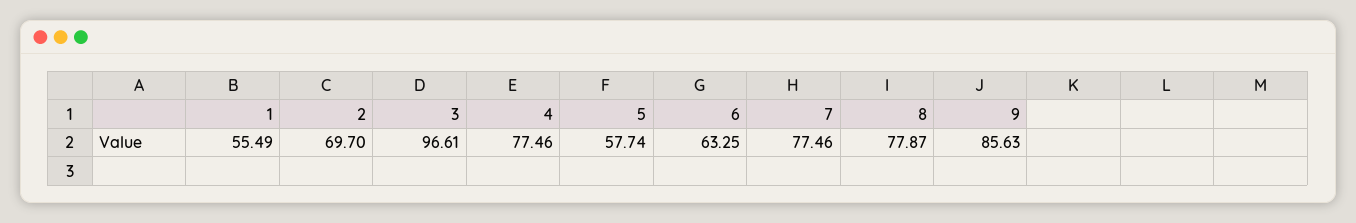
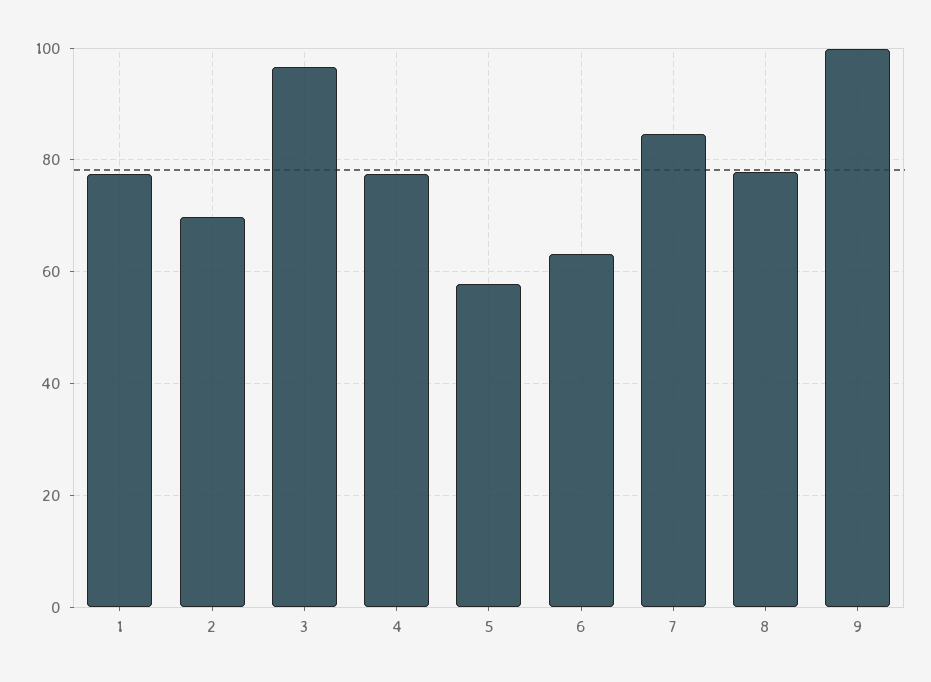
1: 55.49 -> 78
7: 77.46 -> 84
9: 85.63 -> 100

